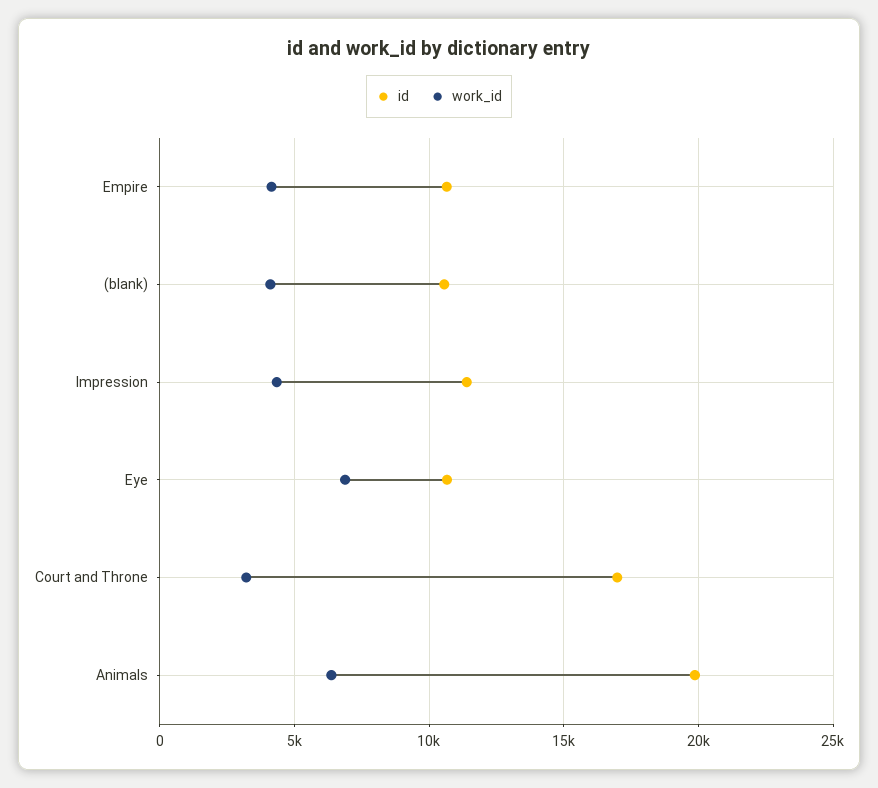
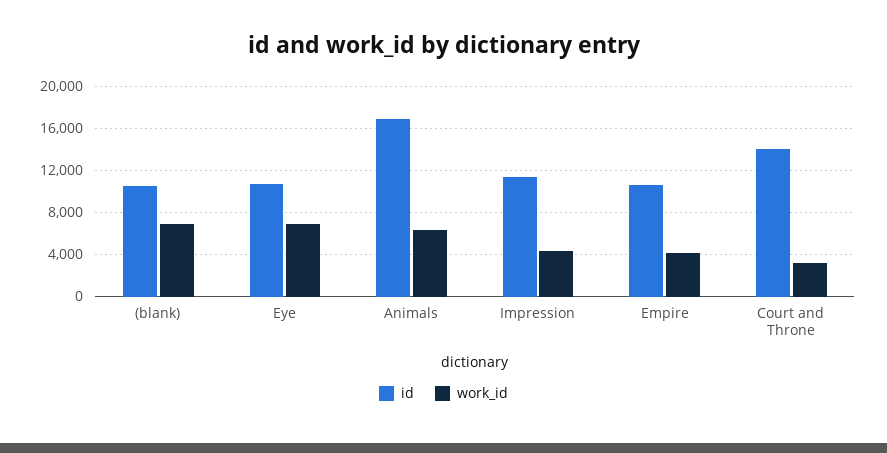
work_id, (blank): 4000 -> 7000
id, Court and Throne: 17000 -> 14000
id, Animals: 20000 -> 17000

